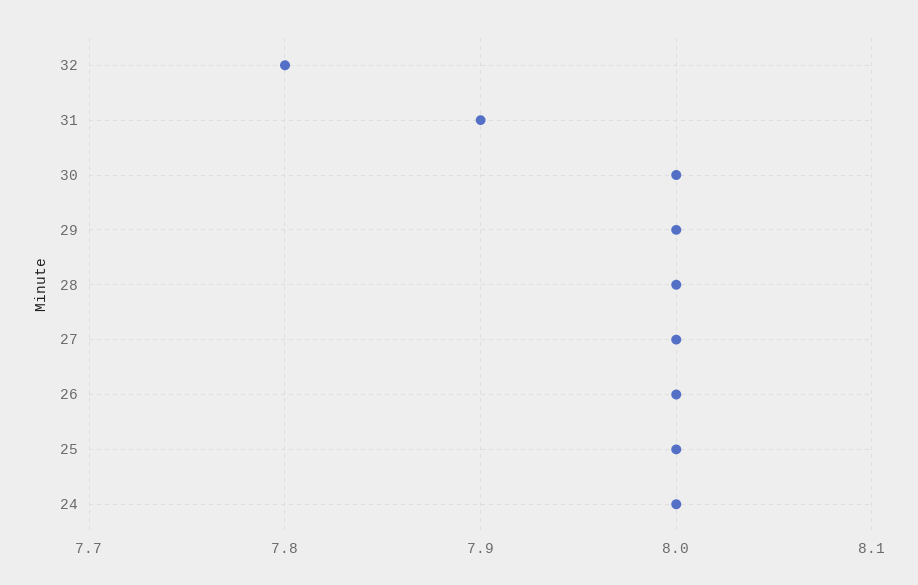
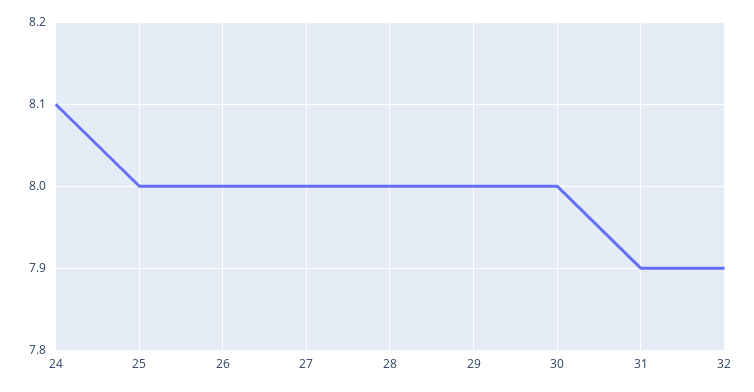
32: 7.8 -> 7.9
24: 8 -> 8.1

